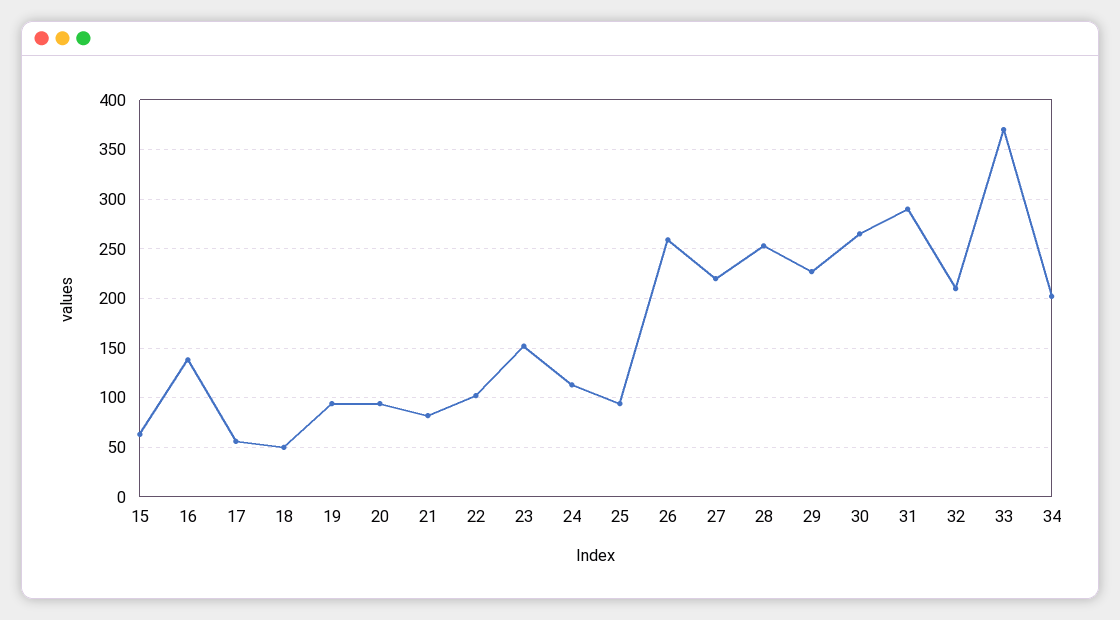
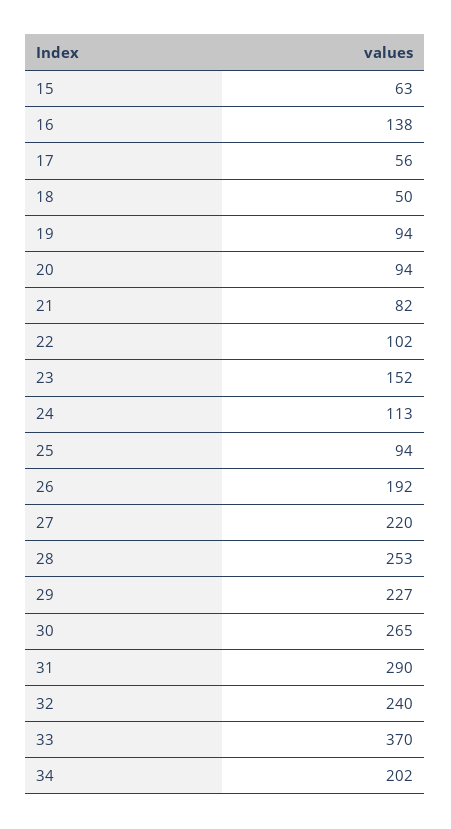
26: 260 -> 192
32: 210 -> 240

